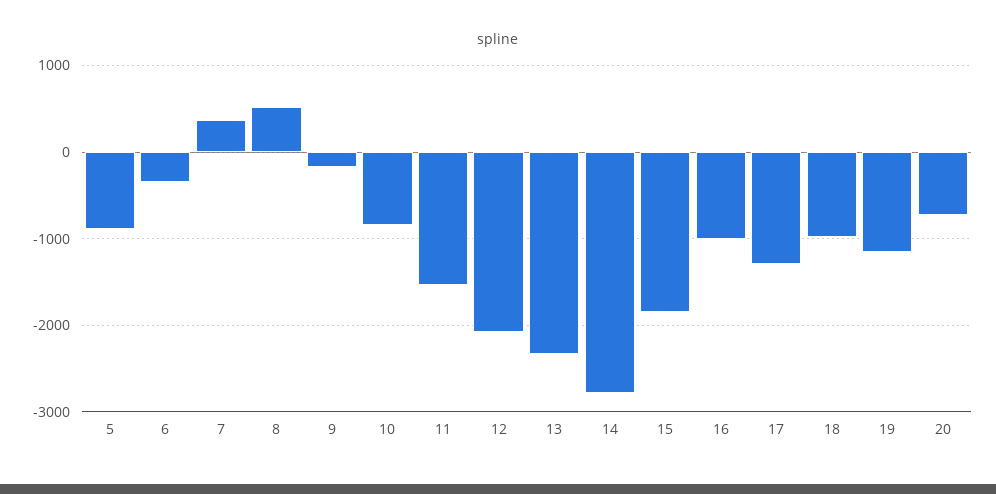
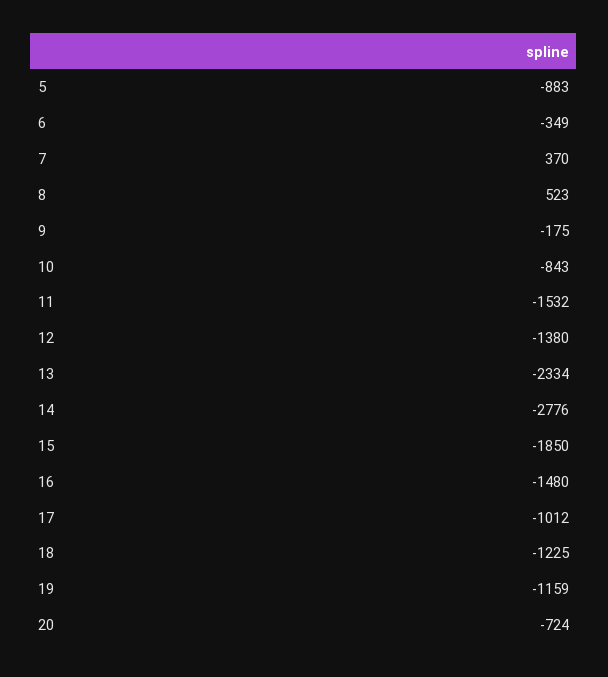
12: -2100 -> -1380
16: -1000 -> -1480
17: -1300 -> -1012
18: -1000 -> -1225

